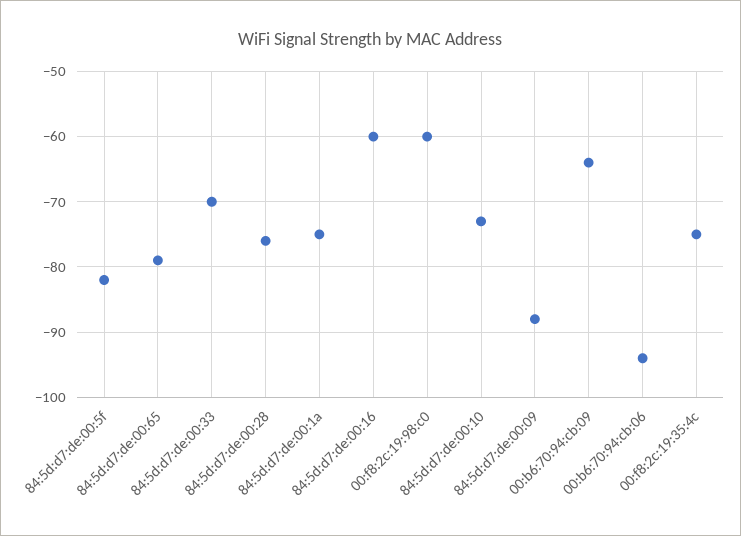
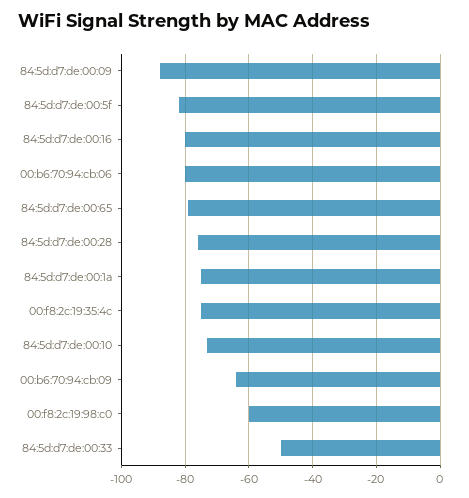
84:5d:d7:de:00:33: -70 -> -50
84:5d:d7:de:00:16: -60 -> -80
00:b6:70:94:cb:06: -94 -> -80

